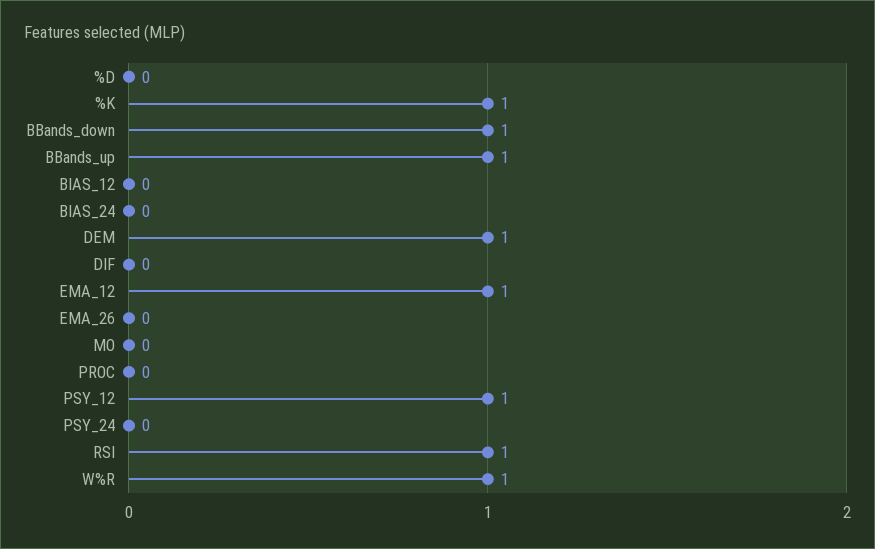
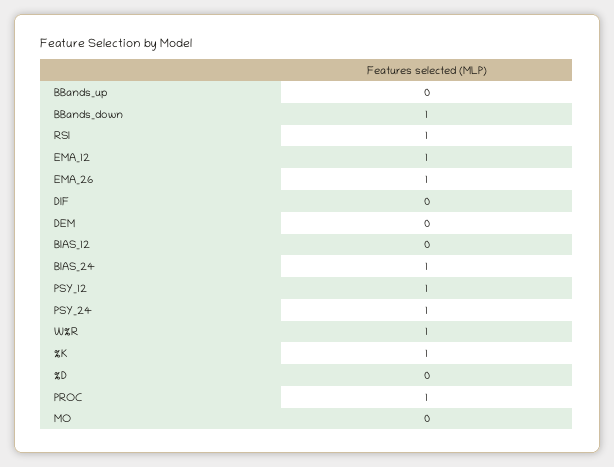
BBands_up: 1 -> 0
BIAS_24: 0 -> 1
DEM: 1 -> 0
EMA_26: 0 -> 1
PROC: 0 -> 1
PSY_24: 0 -> 1

